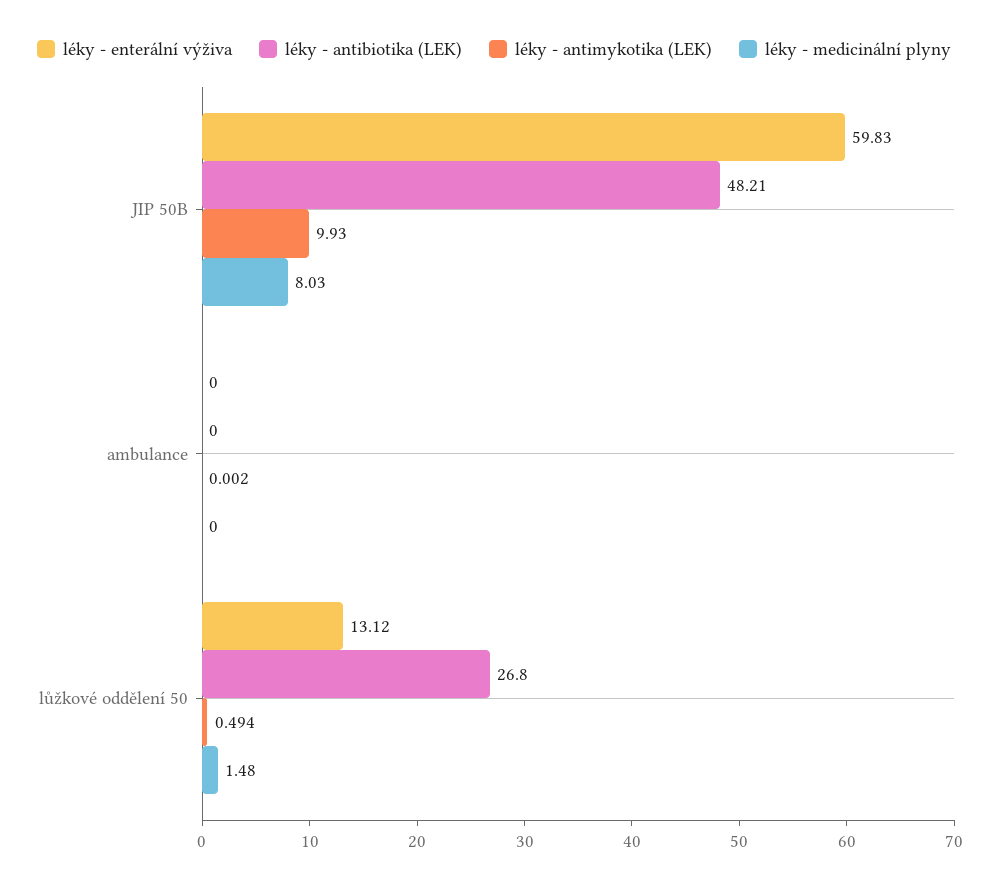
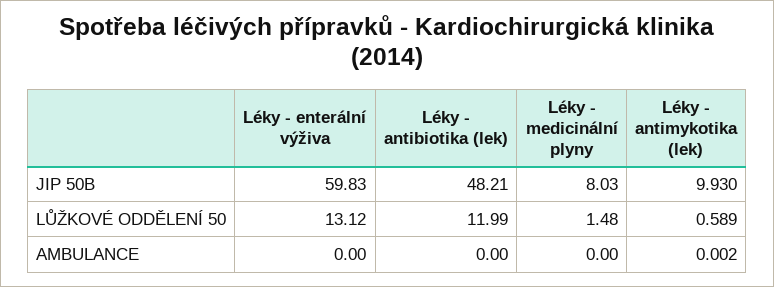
léky - antibiotika (LEK), lůžkové oddělení 50: 26.8 -> 11.99
léky - antimykotika (LEK), lůžkové oddělení 50: 0.494 -> 0.589

